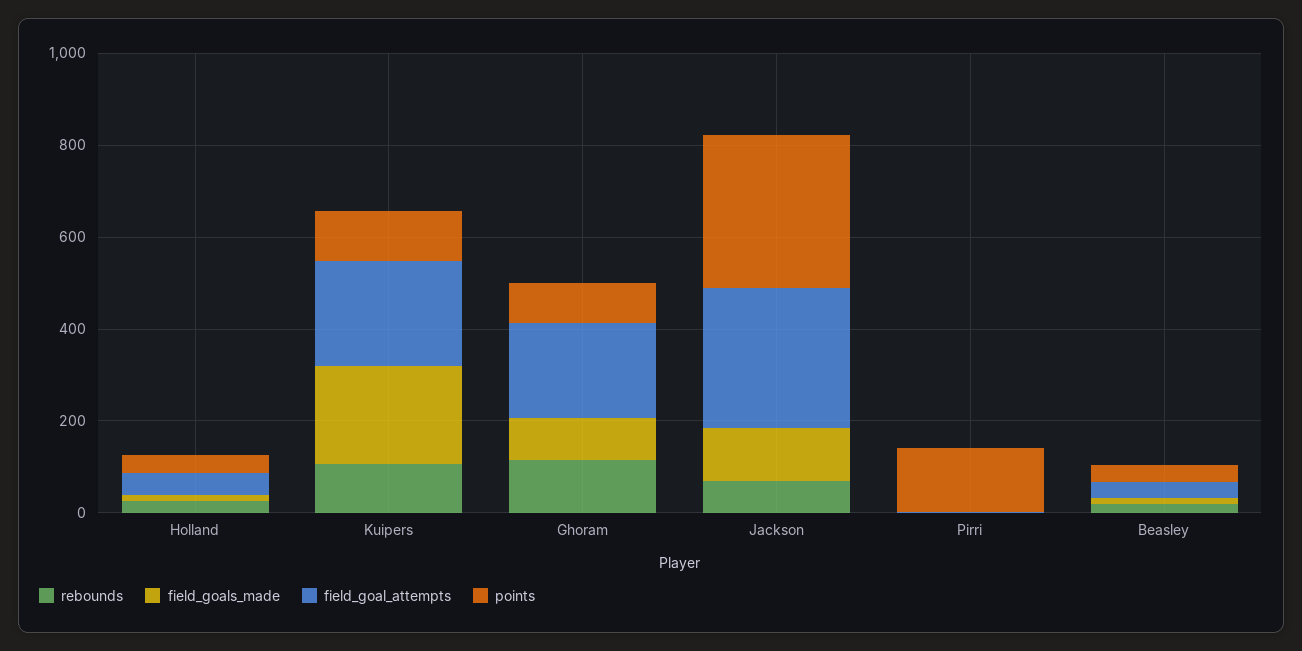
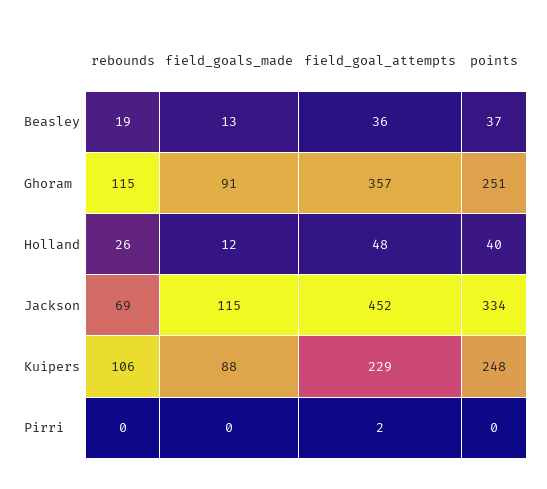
field_goals_made, Kuipers: 200 -> 88
points, Kuipers: 100 -> 248
field_goal_attempts, Ghoram: 200 -> 357
points, Ghoram: 100 -> 251
field_goal_attempts, Jackson: 300 -> 452
points, Pirri: 150 -> 0

